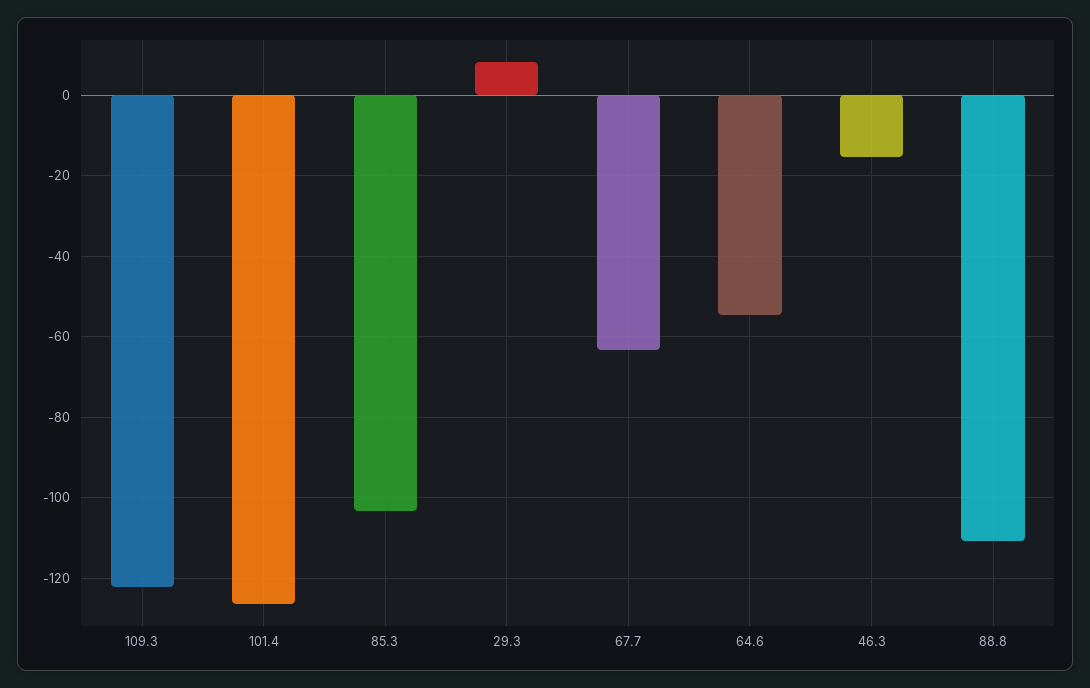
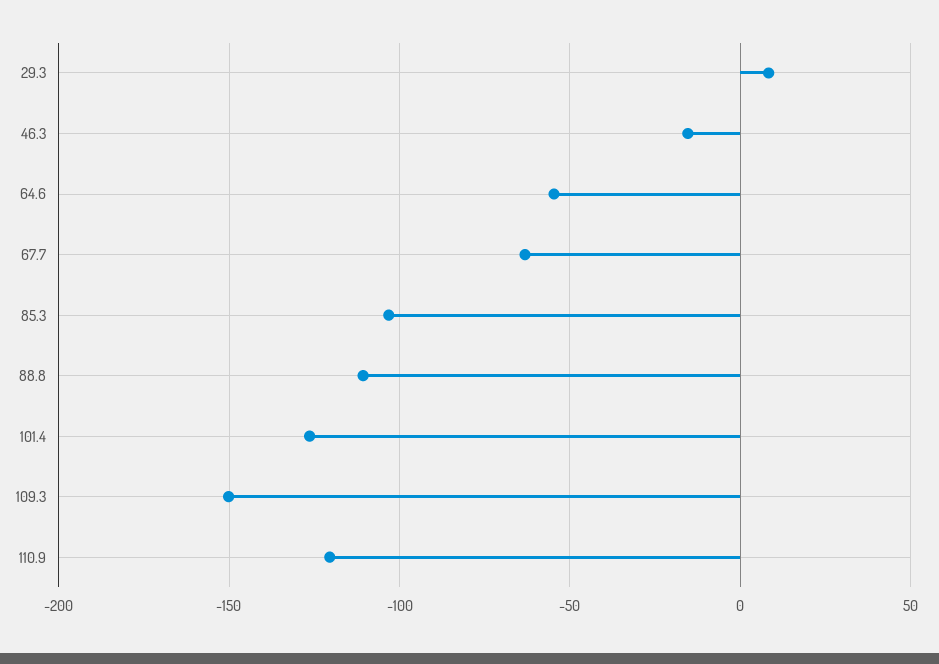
109.3: -122 -> -150
110.9: none -> -120

